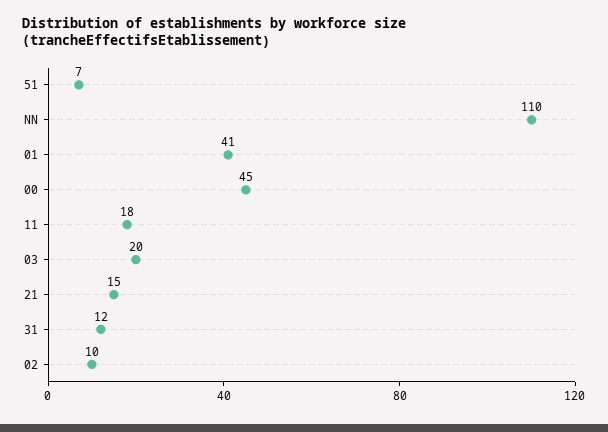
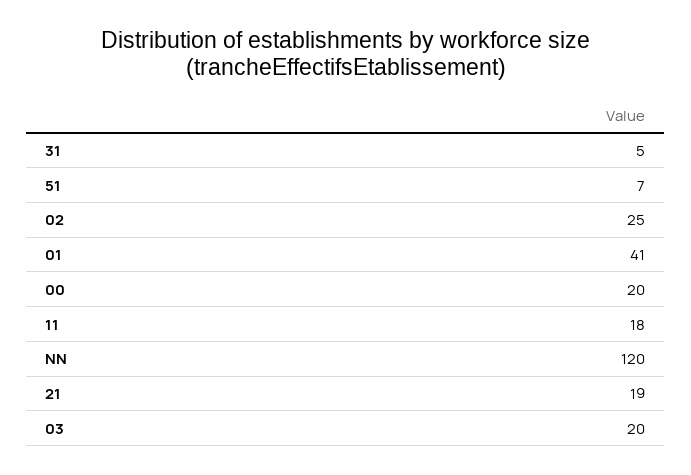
NN: 110 -> 120
00: 45 -> 20
21: 15 -> 19
31: 12 -> 5
02: 10 -> 25

